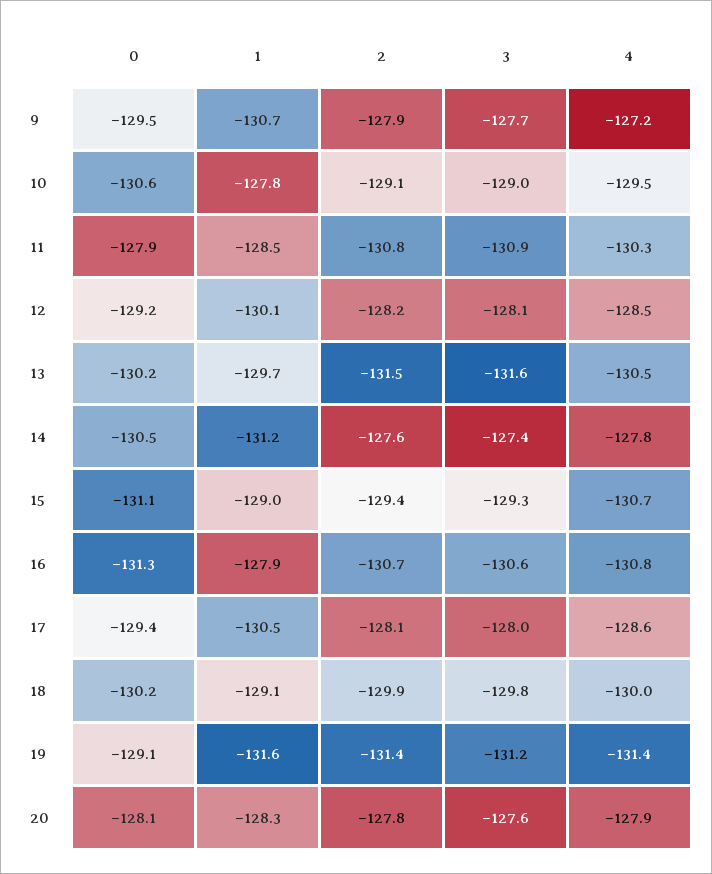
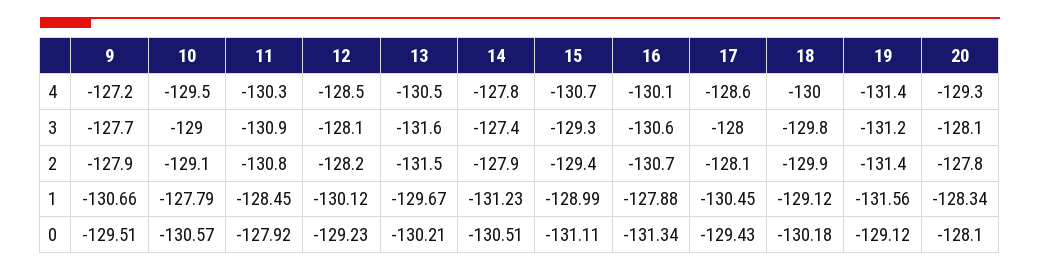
2, 14: -127.6 -> -127.9
4, 16: -130.8 -> -130.1
3, 20: -127.6 -> -128.1
4, 20: -127.9 -> -129.3

